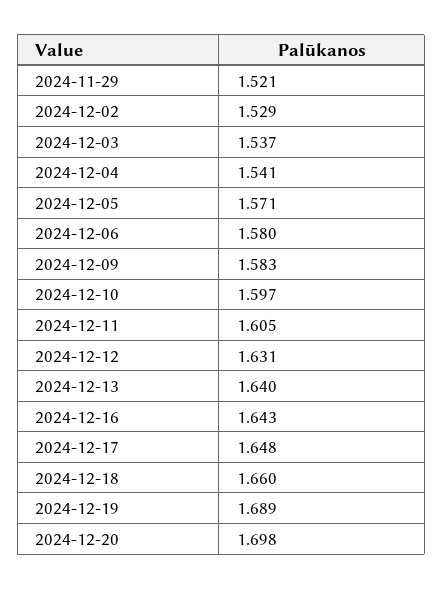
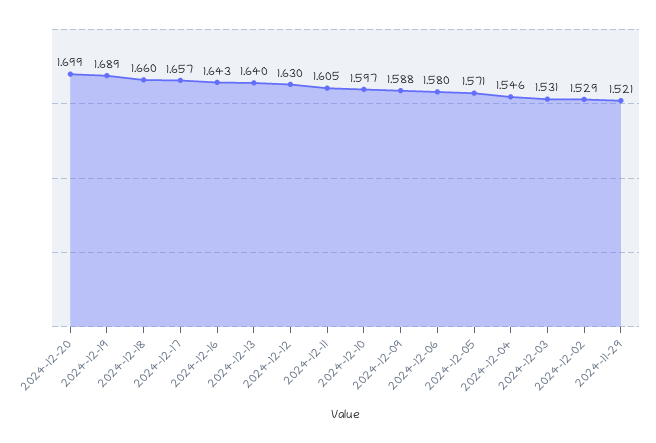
2024-12-03: 1.537 -> 1.531
2024-12-04: 1.541 -> 1.546
2024-12-09: 1.583 -> 1.588
2024-12-12: 1.631 -> 1.63
2024-12-17: 1.648 -> 1.657
2024-12-20: 1.698 -> 1.699

